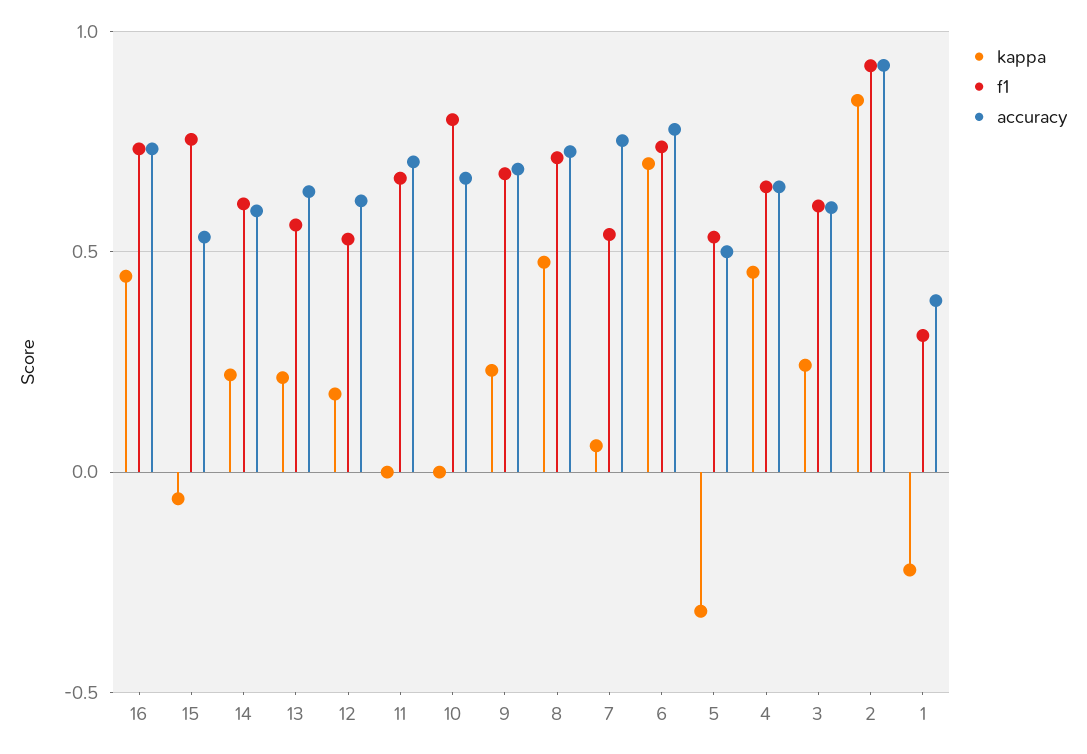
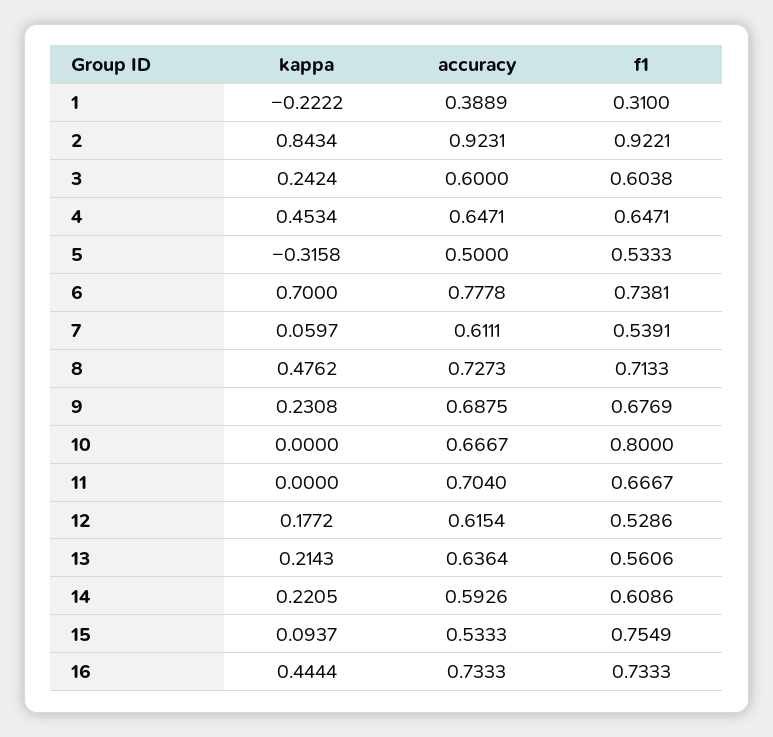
kappa, 15: -0.05 -> 0.0937
accuracy, 7: 0.75 -> 0.6111

